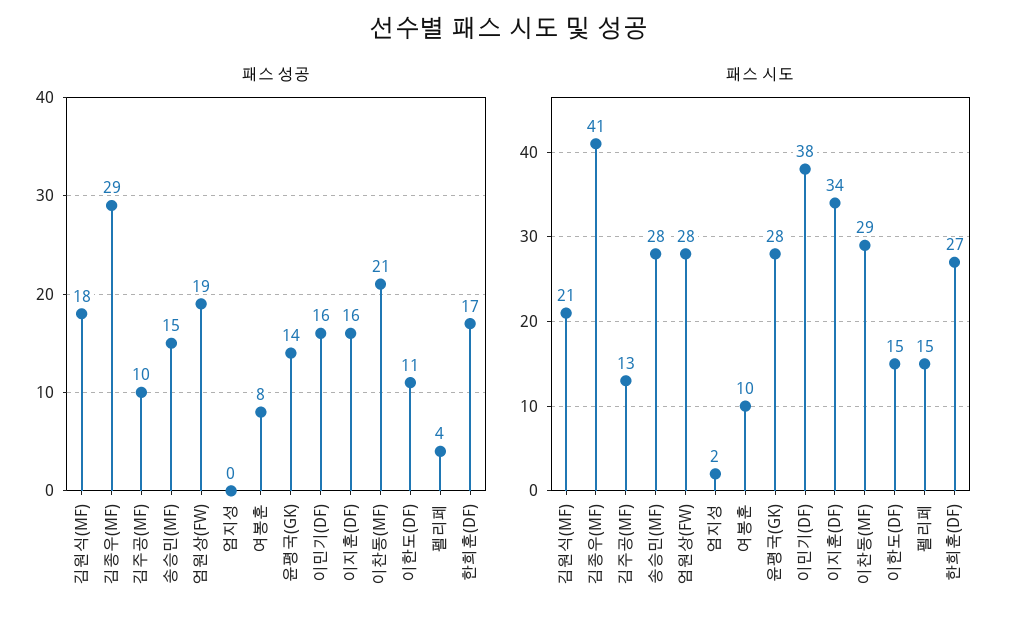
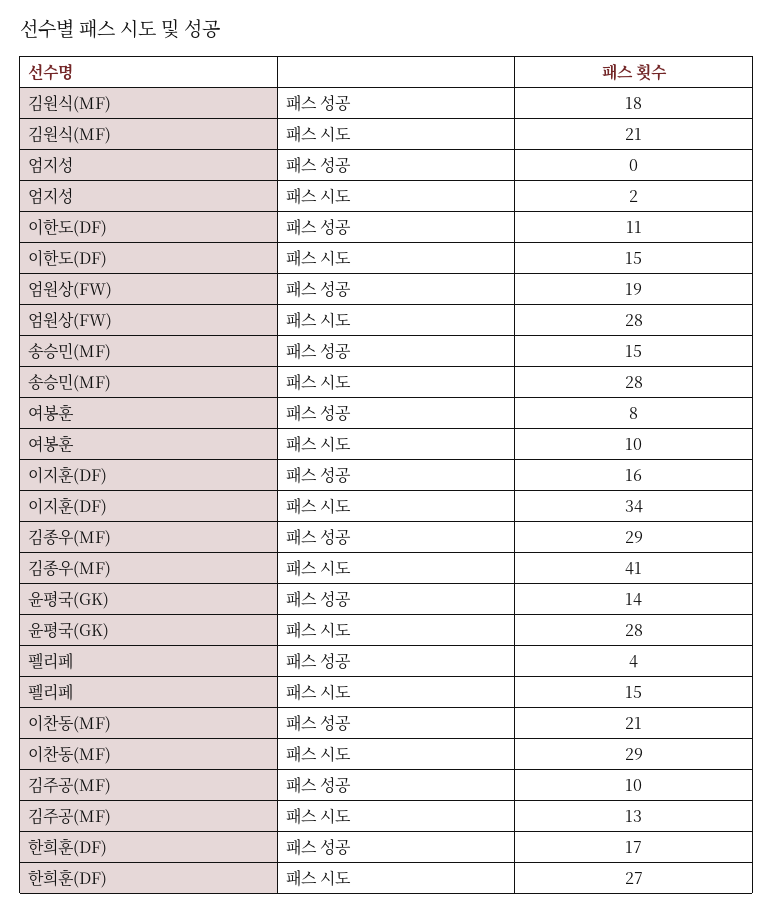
패스 성공, 이민기(DF): 16 -> none
패스 시도, 이민기(DF): 38 -> none

